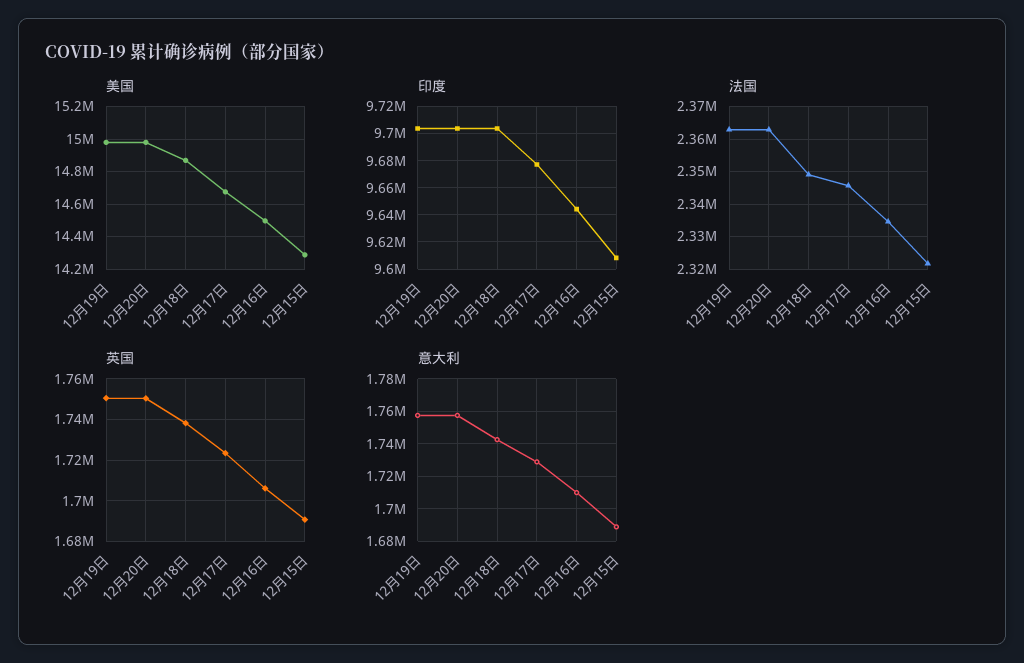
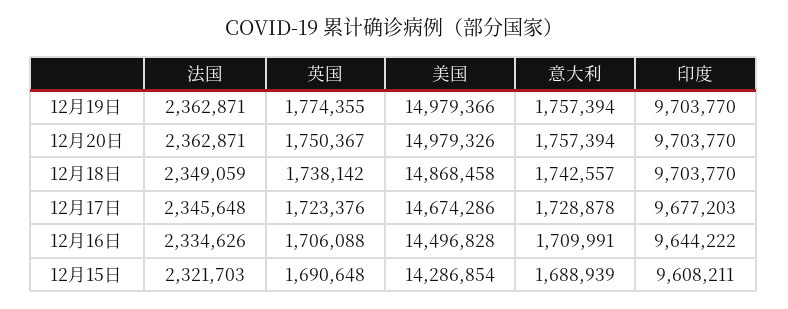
英国, 12月19日: 1750000 -> 1774355

